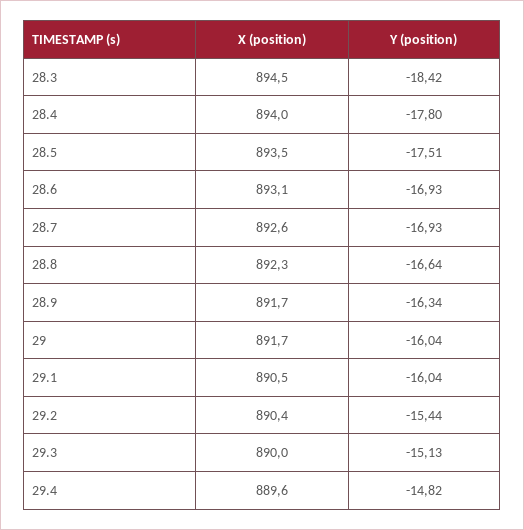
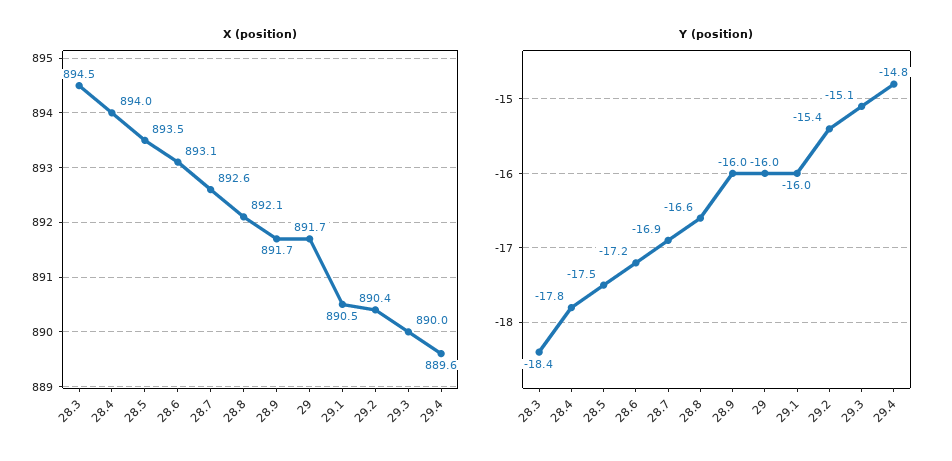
Y (position), 28.6: -16.93 -> -17.2
X (position), 28.8: 892.3 -> 892.1
Y (position), 28.9: -16.34 -> -16

